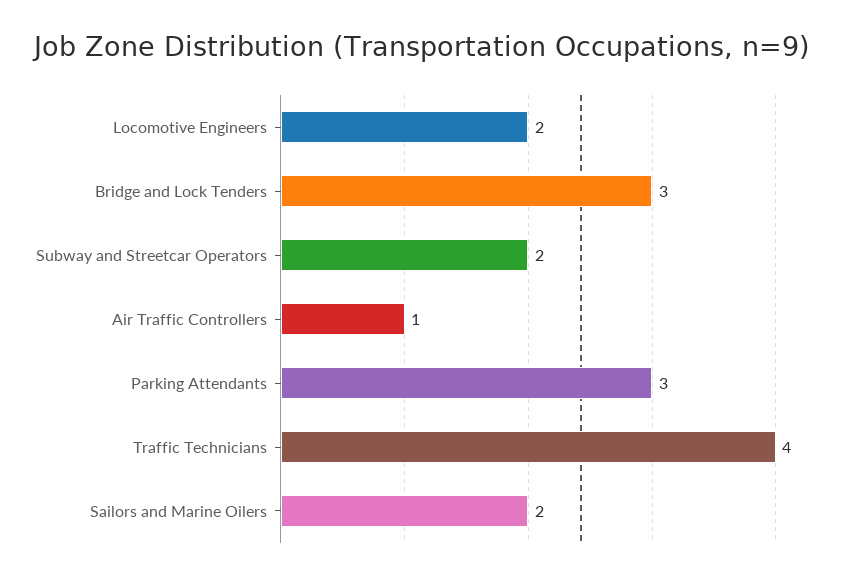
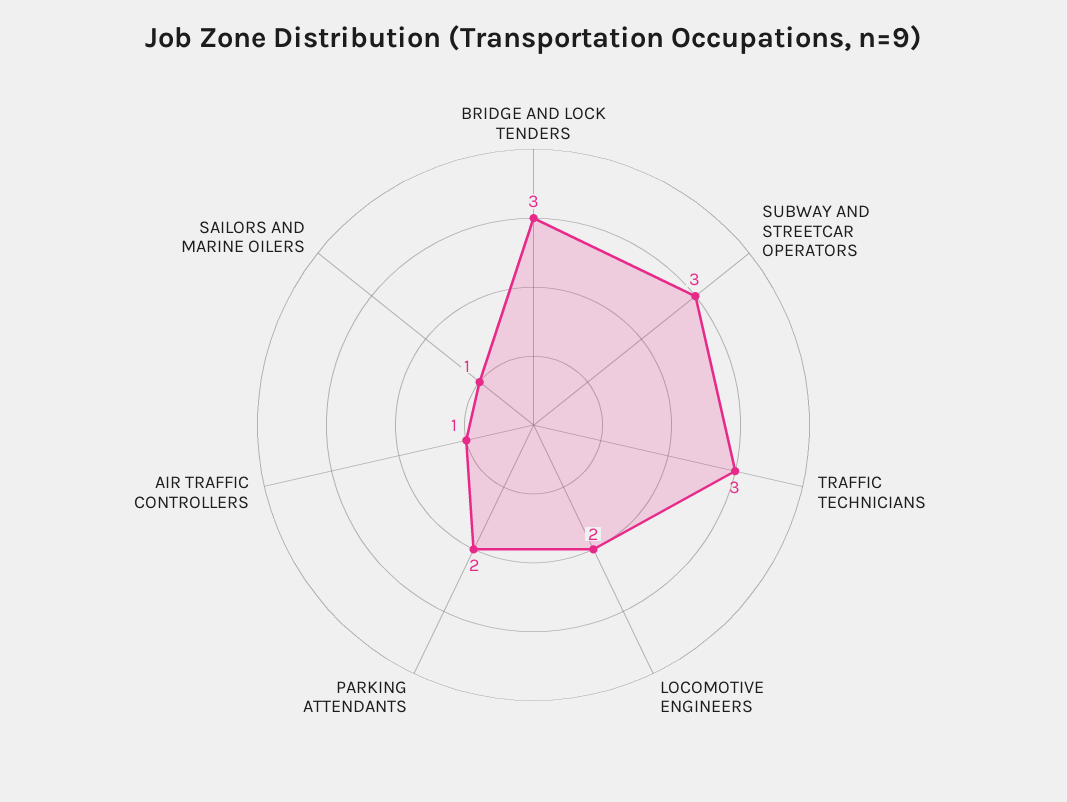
Subway and Streetcar Operators: 2 -> 3
Parking Attendants: 3 -> 2
Traffic Technicians: 4 -> 3
Sailors and Marine Oilers: 2 -> 1

